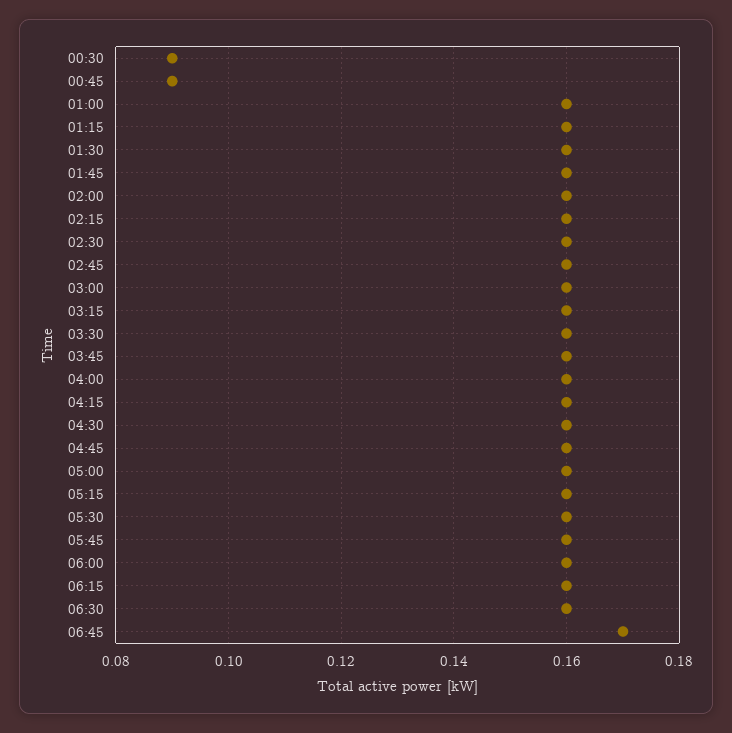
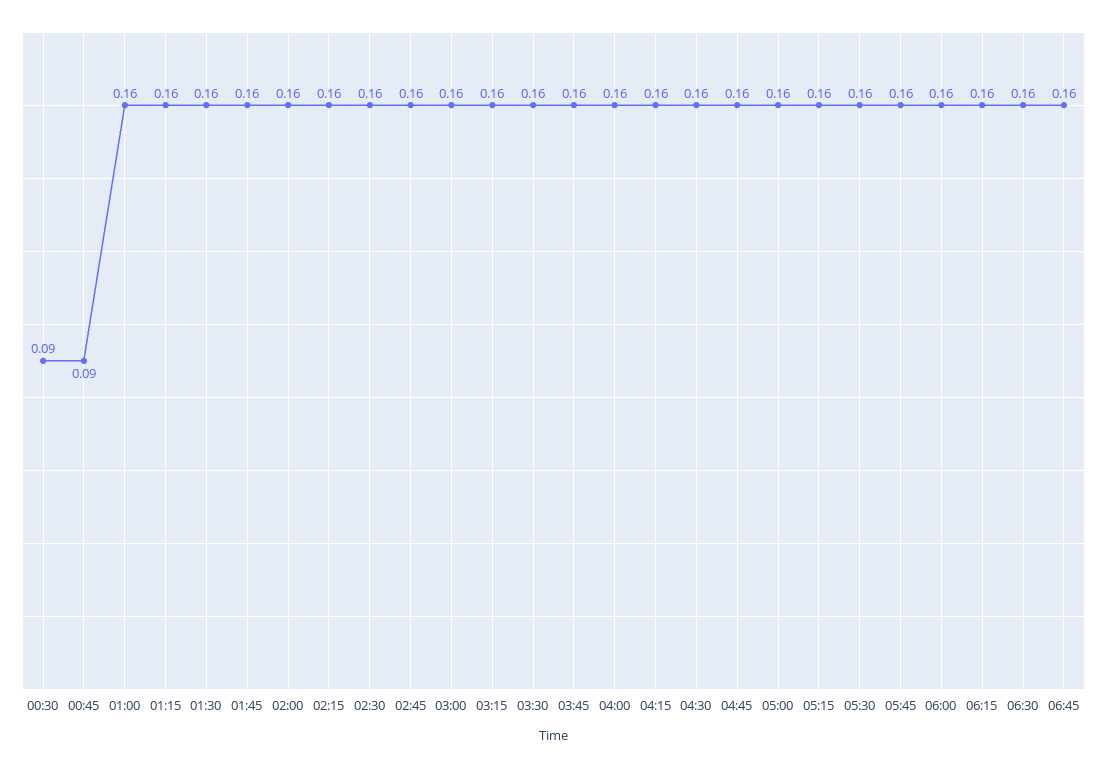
06:45: 0.17 -> 0.16

